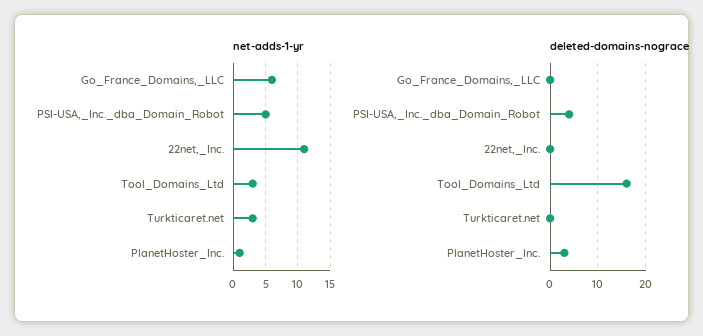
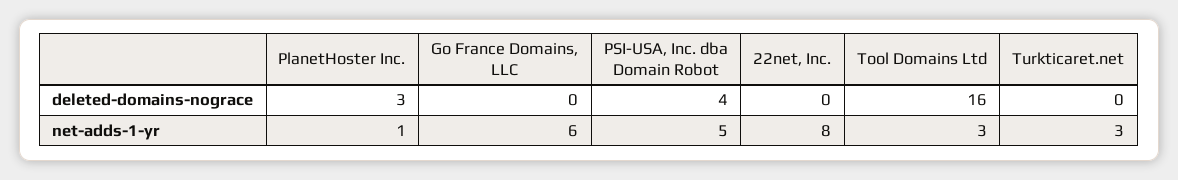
net-adds-1-yr, 22net,_Inc.: 11 -> 8

